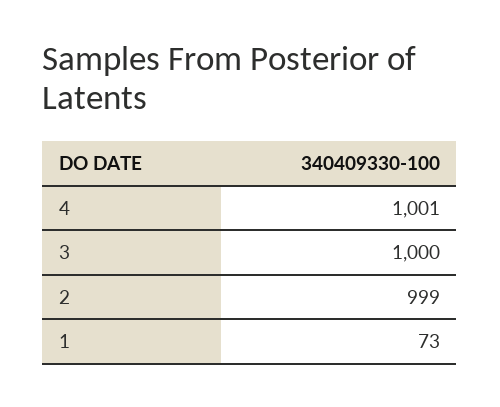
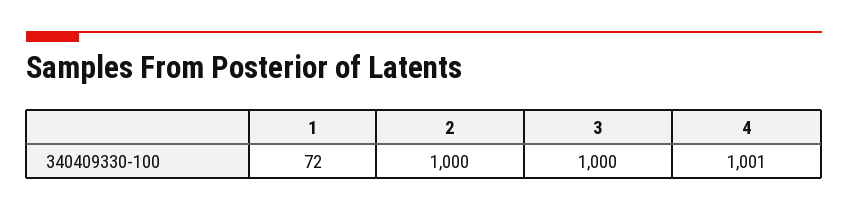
2: 999 -> 1000
1: 73 -> 72

